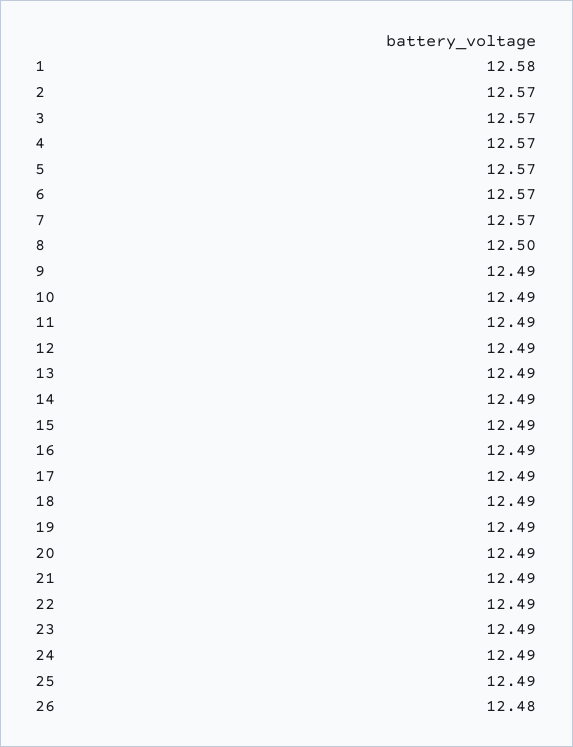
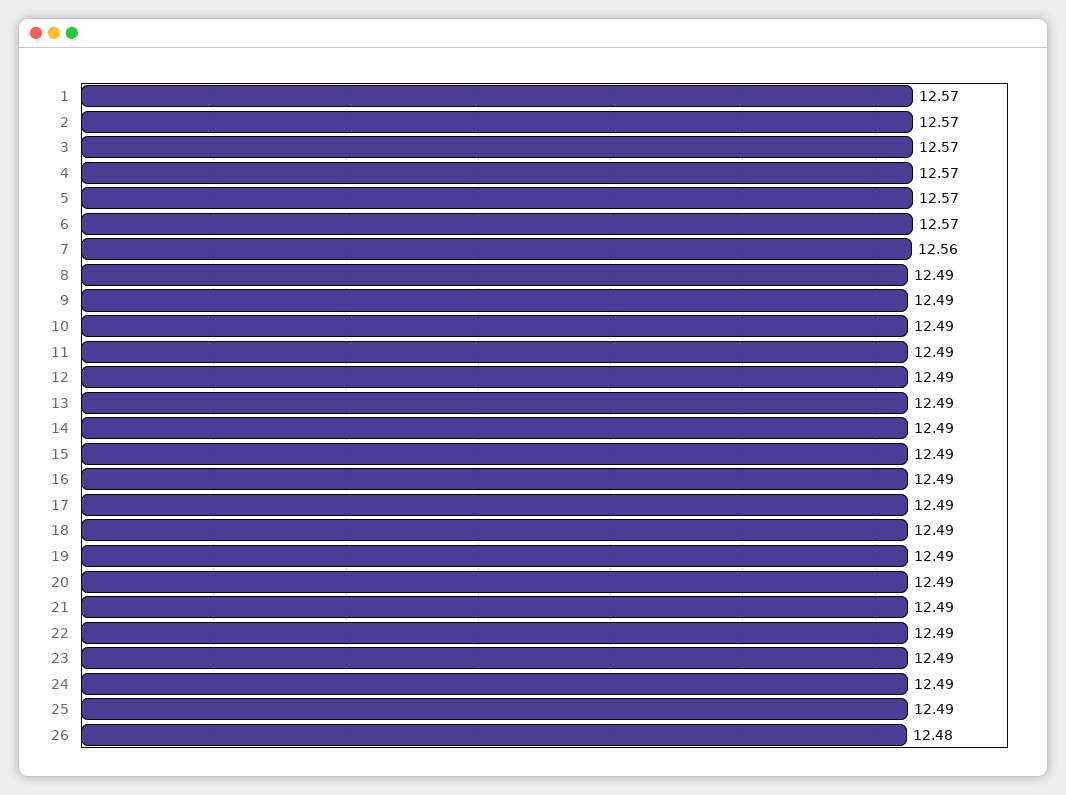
1: 12.58 -> 12.57
7: 12.57 -> 12.56
8: 12.5 -> 12.49

